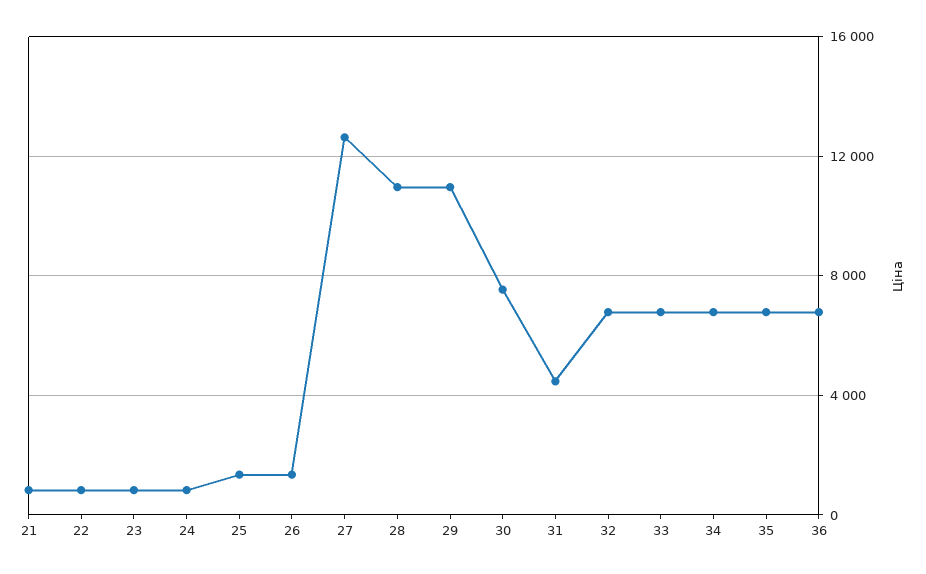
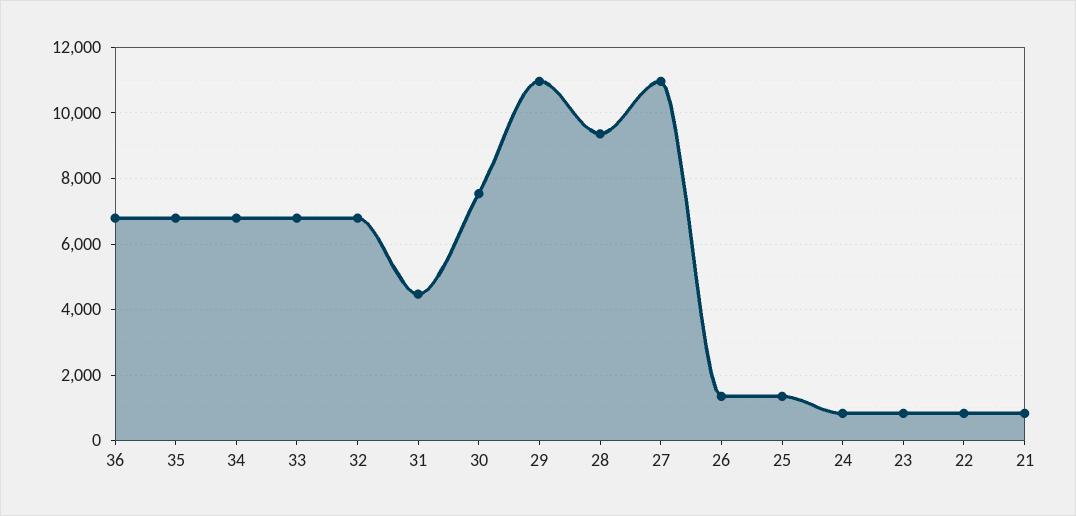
27: 12500 -> 11000
28: 11000 -> 9400

